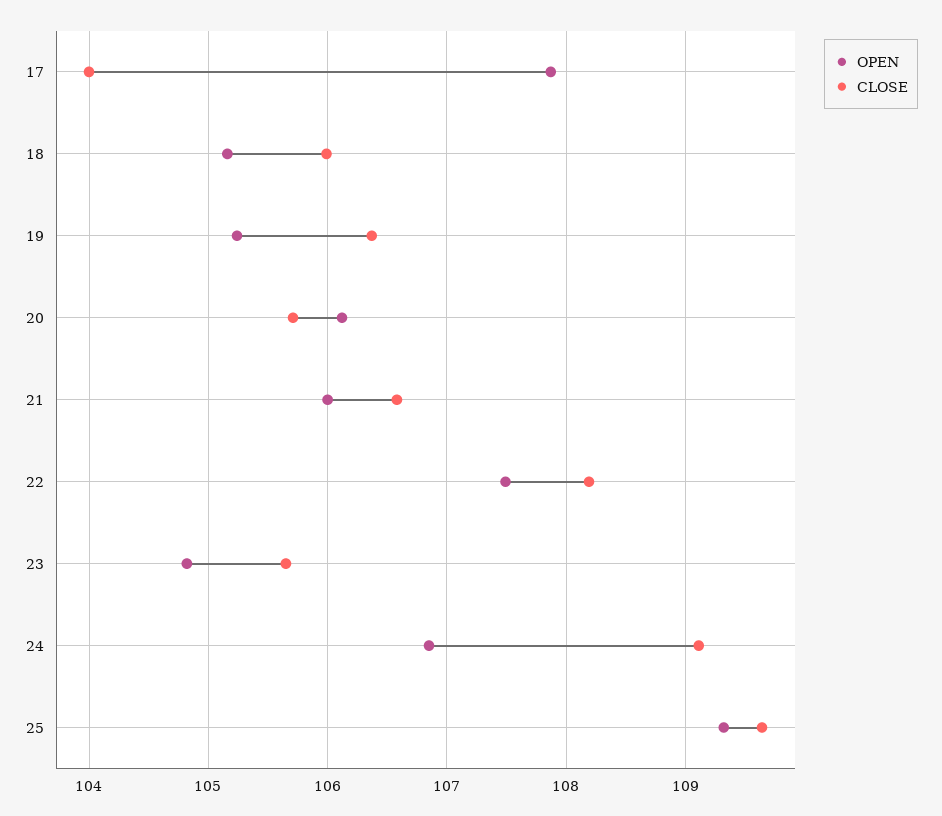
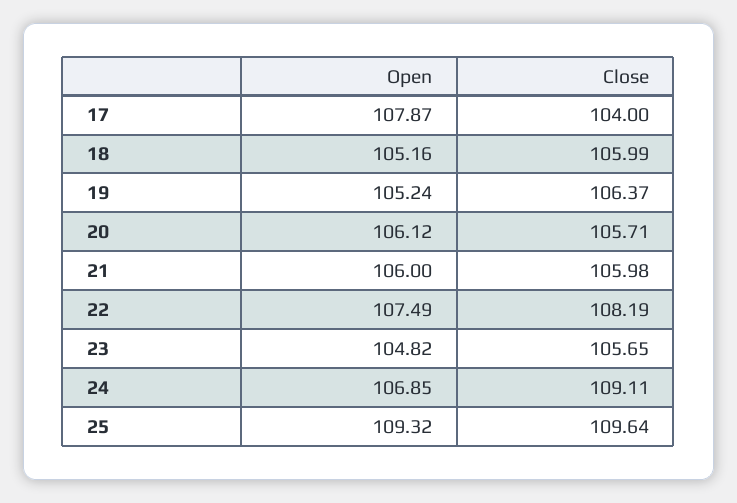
CLOSE, 21: 106.6 -> 105.98

